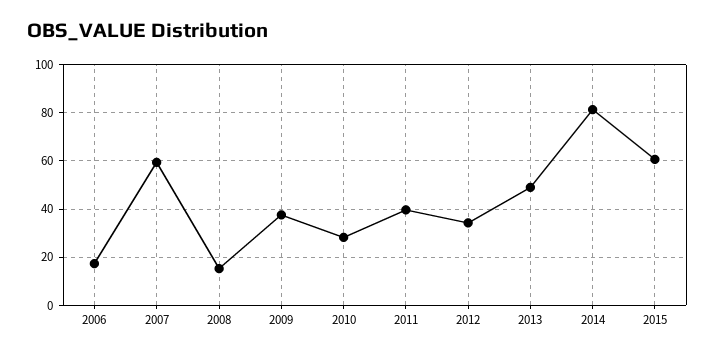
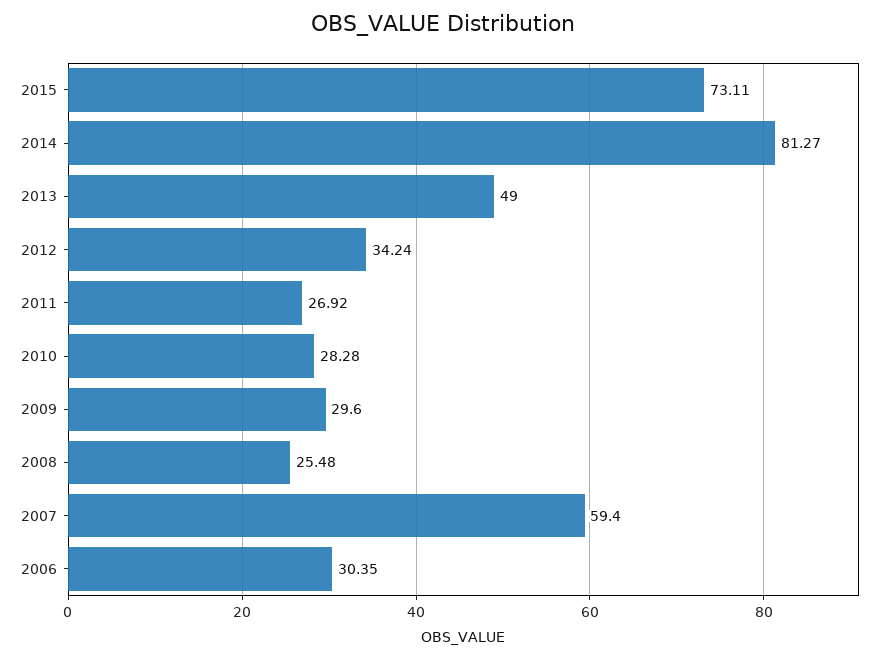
2006: 17.5 -> 30.35
2008: 15 -> 25.48
2009: 37.5 -> 29.6
2011: 40 -> 26.92
2015: 60 -> 73.11

